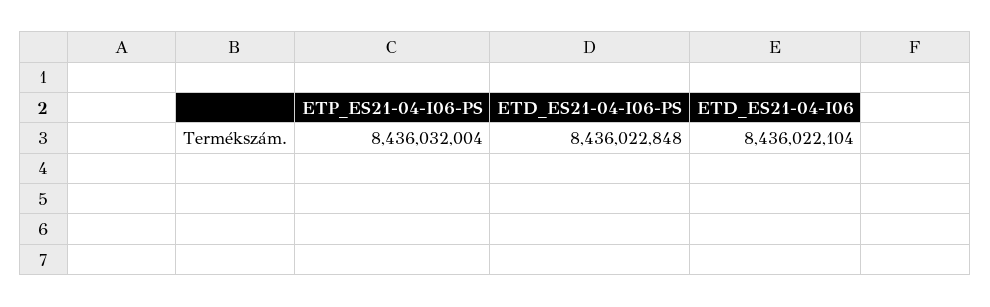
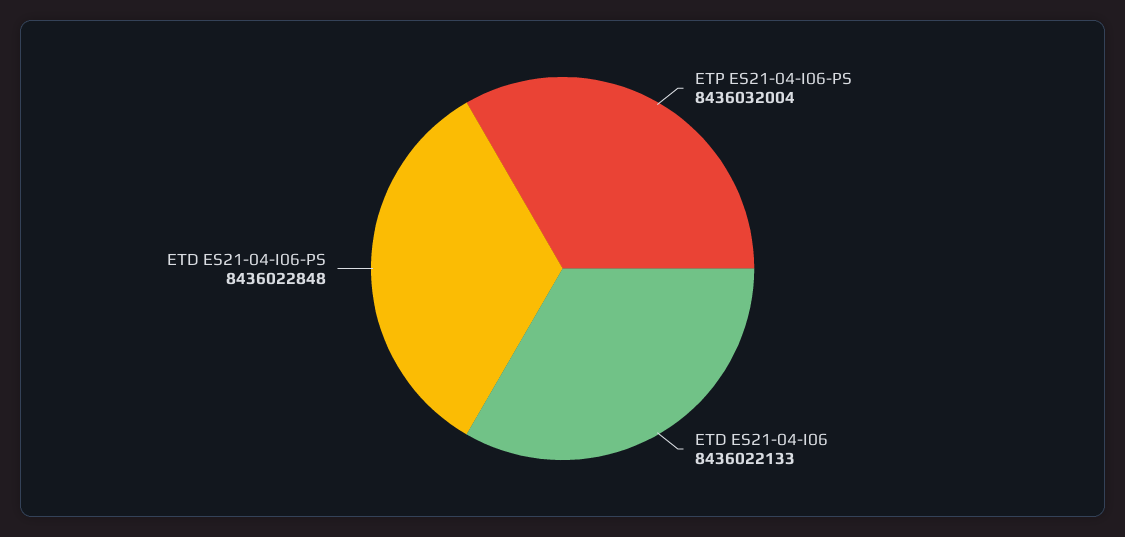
ETD_ES21-04-I06: 8436022104 -> 8436022133

